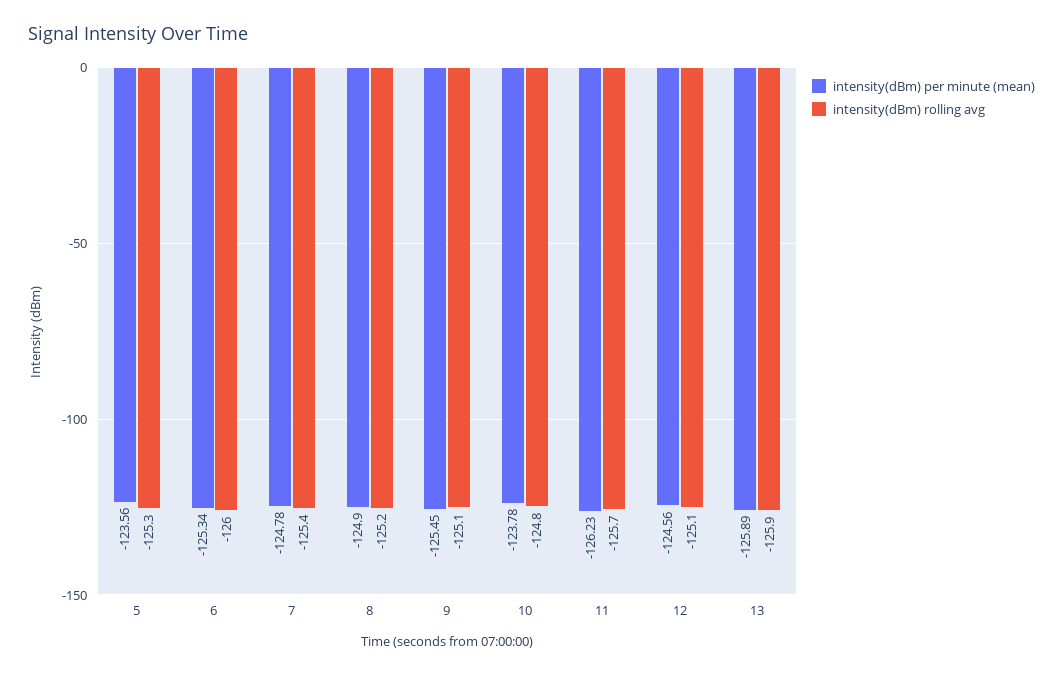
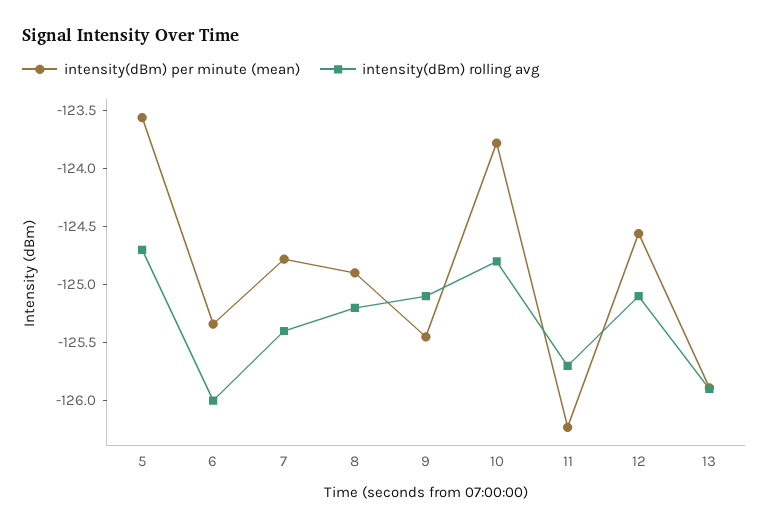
intensity(dBm) rolling avg, 5: -125.3 -> -124.7

